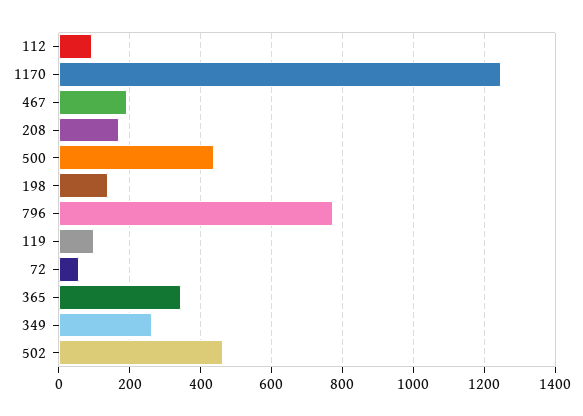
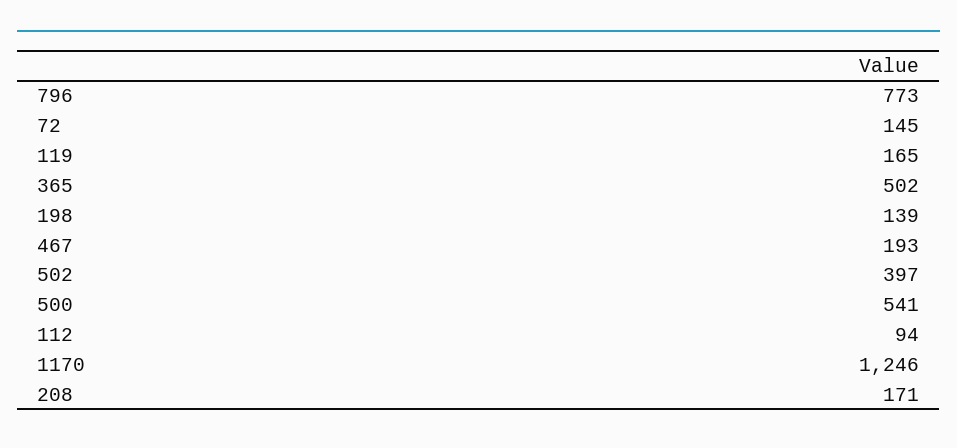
500: 440 -> 541
119: 100 -> 165
72: 60 -> 145
365: 340 -> 502
349: 260 -> none
502: 460 -> 397

